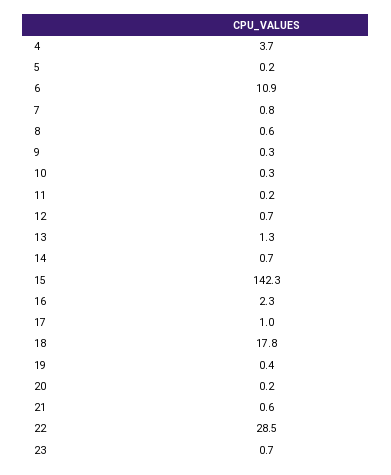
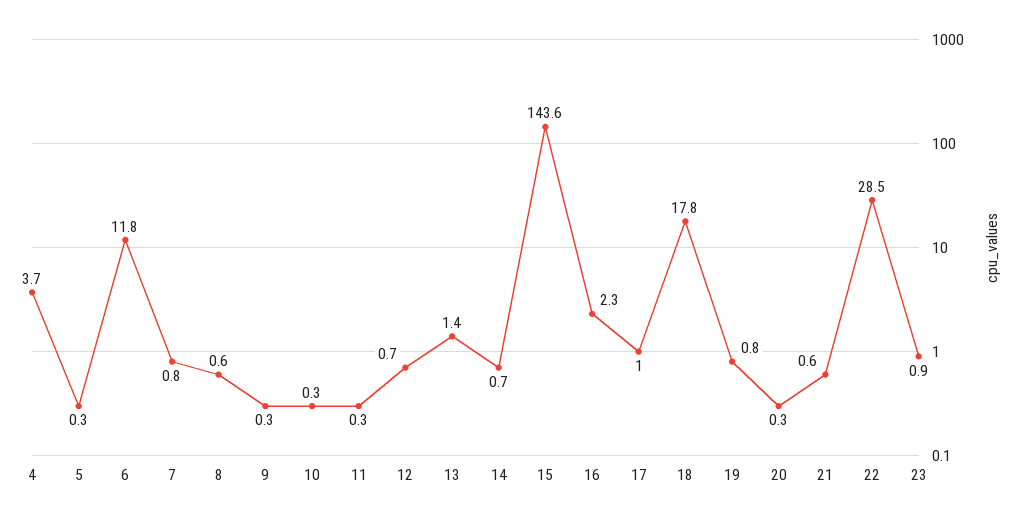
5: 0.2 -> 0.3
6: 10.9 -> 11.8
11: 0.2 -> 0.3
13: 1.3 -> 1.4
15: 142.3 -> 143.6
19: 0.4 -> 0.8
20: 0.2 -> 0.3
23: 0.7 -> 0.9

